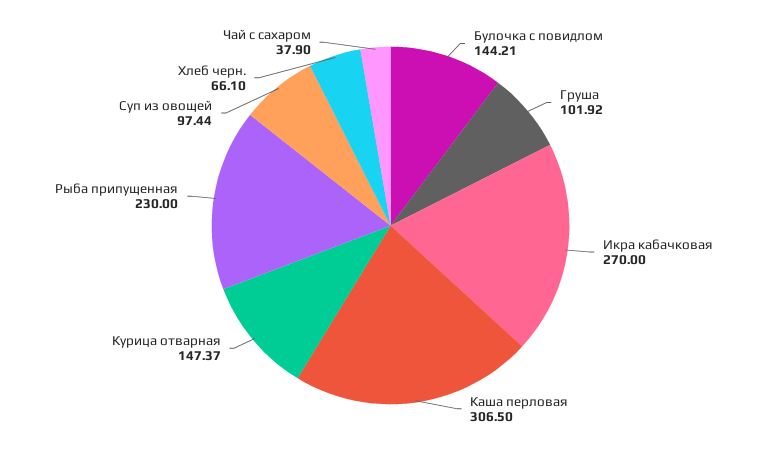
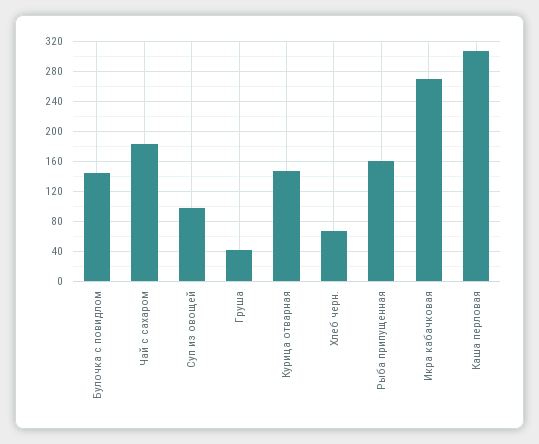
Груша: 101.92 -> 40
Рыба припущенная: 230 -> 160
Чай с сахаром: 37.9 -> 180

